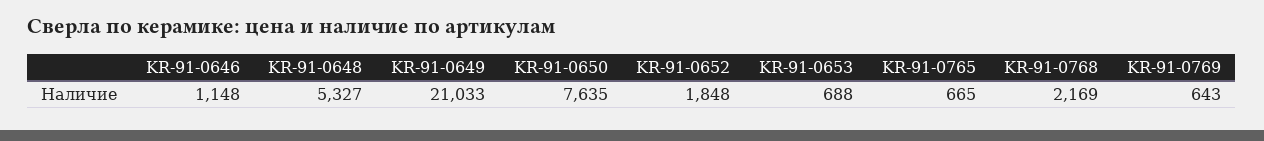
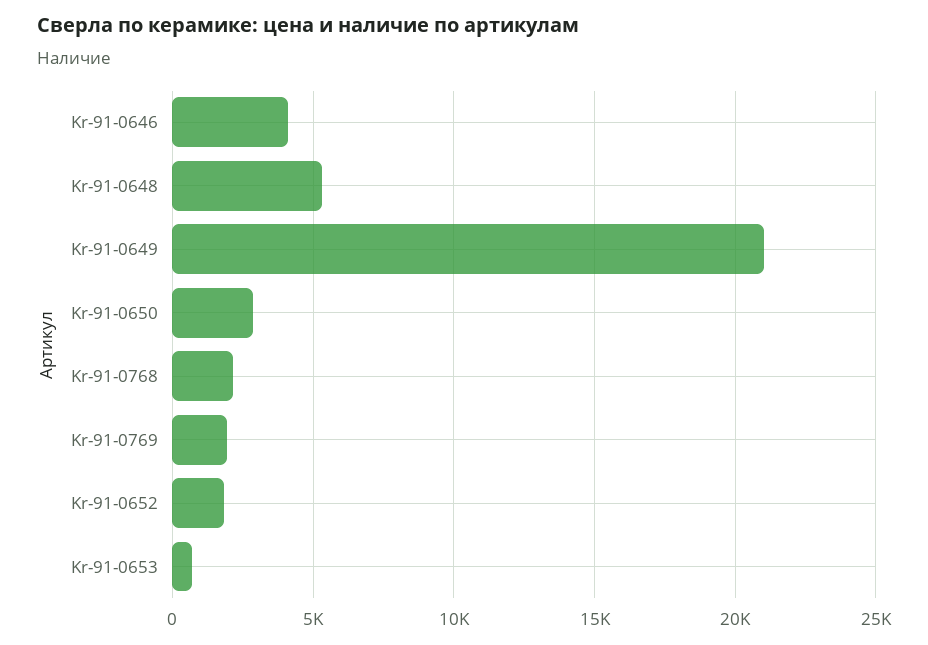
KR-91-0646: 1148 -> 4000
KR-91-0650: 7635 -> 3000
KR-91-0765: 665 -> none
KR-91-0769: 643 -> 2000

